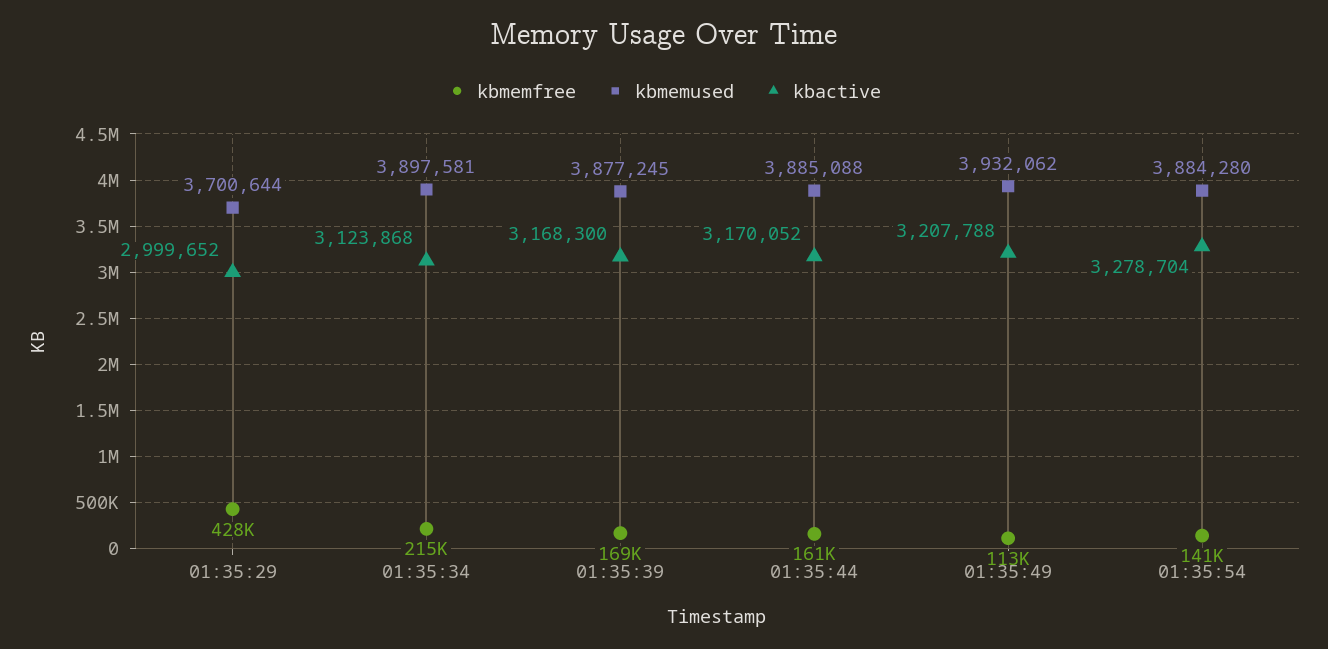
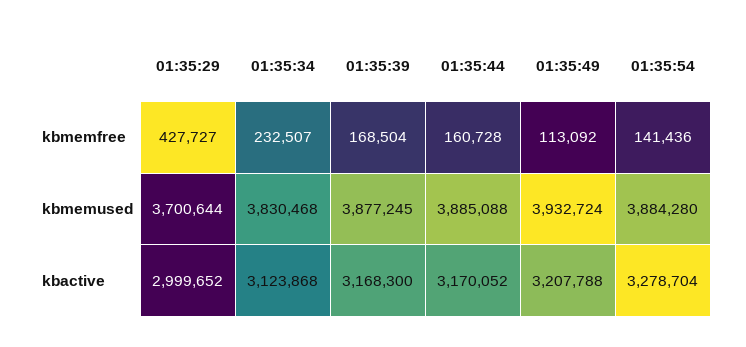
kbmemfree, 01:35:34: 215000 -> 232507
kbmemused, 01:35:34: 3897581 -> 3830468
kbmemused, 01:35:49: 3932062 -> 3932724

